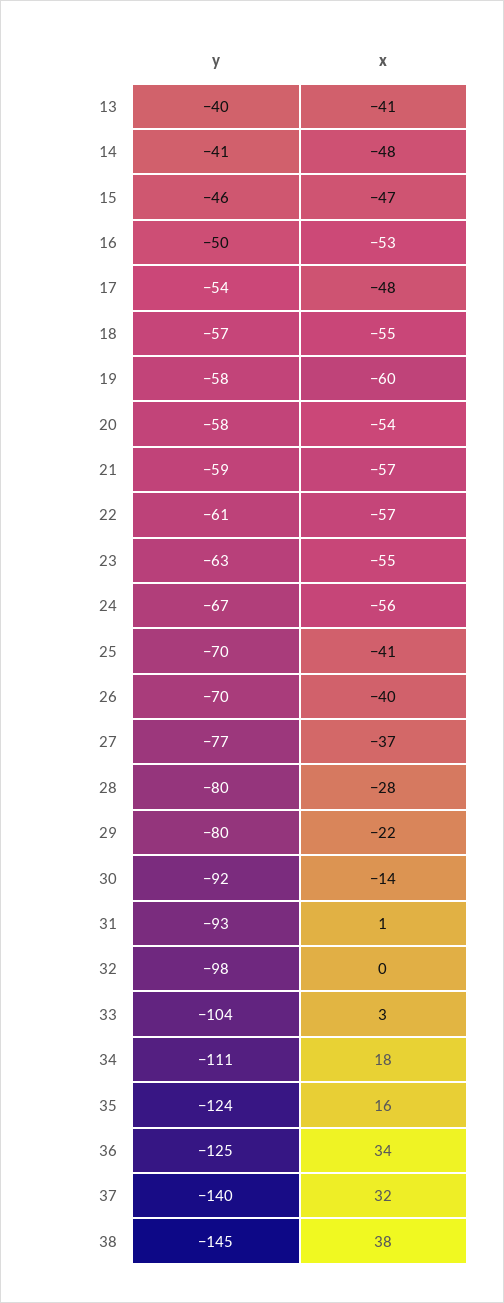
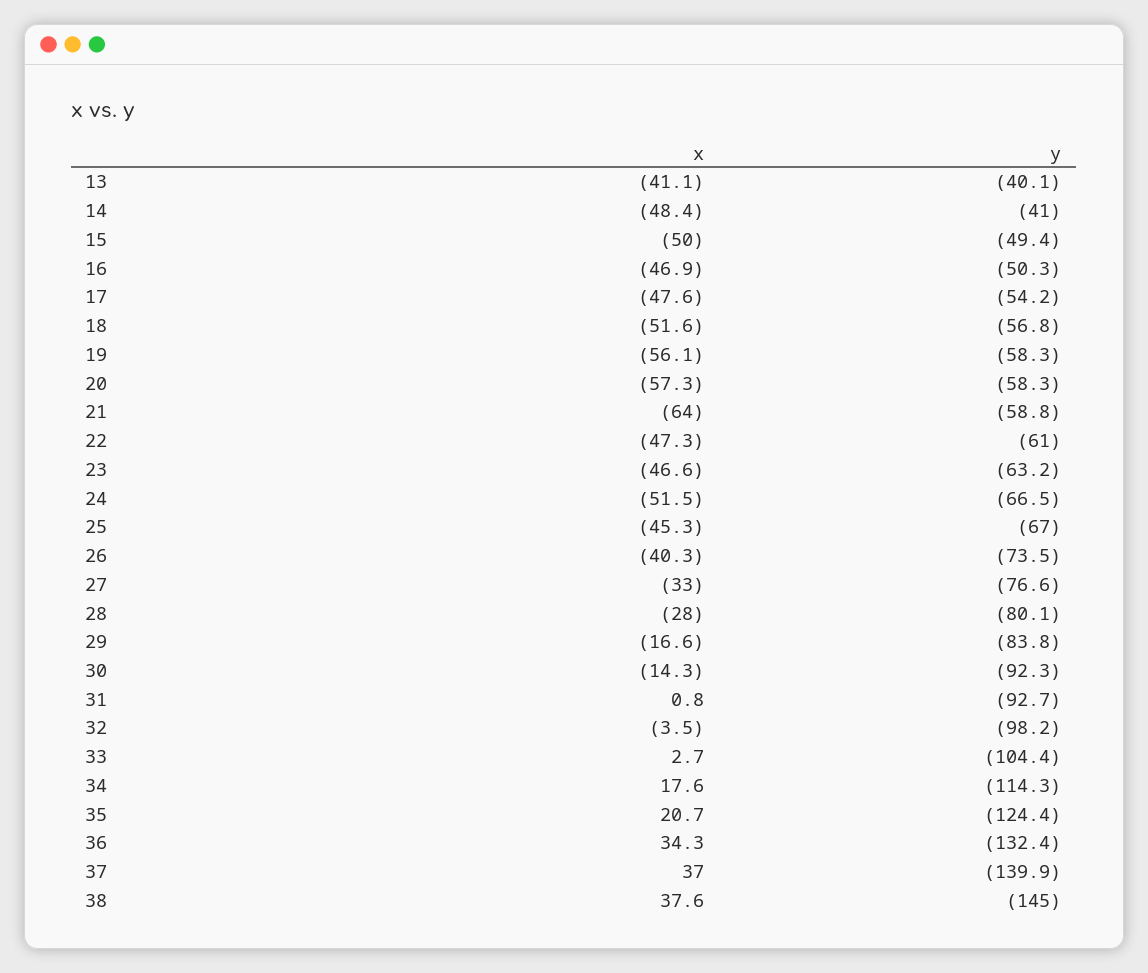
y, 15: -46 -> -49.4
x, 15: -47 -> -50
x, 16: -53 -> -46.9
x, 18: -55 -> -51.6
x, 19: -60 -> -56.1
x, 20: -54 -> -57.3
x, 21: -57 -> -64
x, 22: -57 -> -47.3
x, 23: -55 -> -46.6
x, 24: -56 -> -51.5
y, 25: -70 -> -67
x, 25: -41 -> -45.3
y, 26: -70 -> -73.5
x, 27: -37 -> -33
y, 29: -80 -> -83.8
x, 29: -22 -> -16.6
x, 32: 0 -> -3.5
y, 34: -111 -> -114.3
x, 35: 16 -> 20.7
y, 36: -125 -> -132.4
x, 37: 32 -> 37

